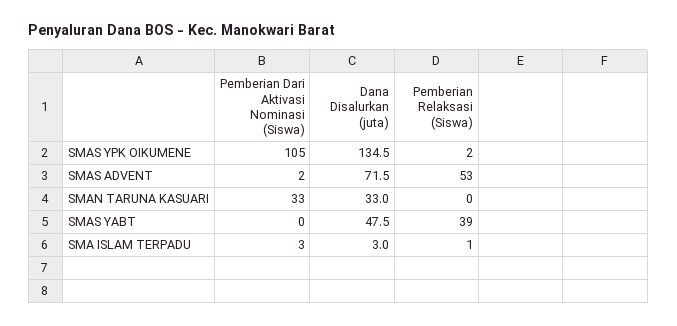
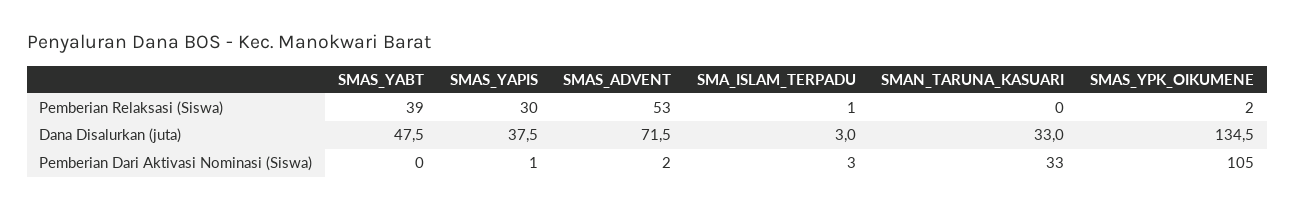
Pemberian Relaksasi (Siswa), SMAS_YAPIS: none -> 30
Dana Disalurkan (juta), SMAS_YAPIS: none -> 37.5
Pemberian Dari Aktivasi Nominasi (Siswa), SMAS_YAPIS: none -> 1

